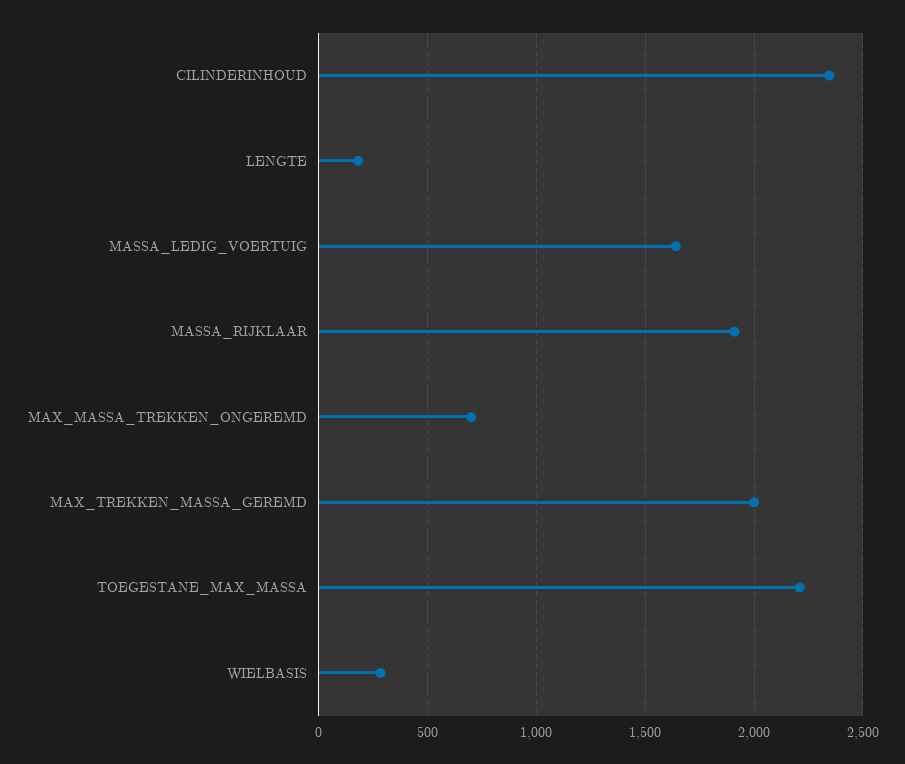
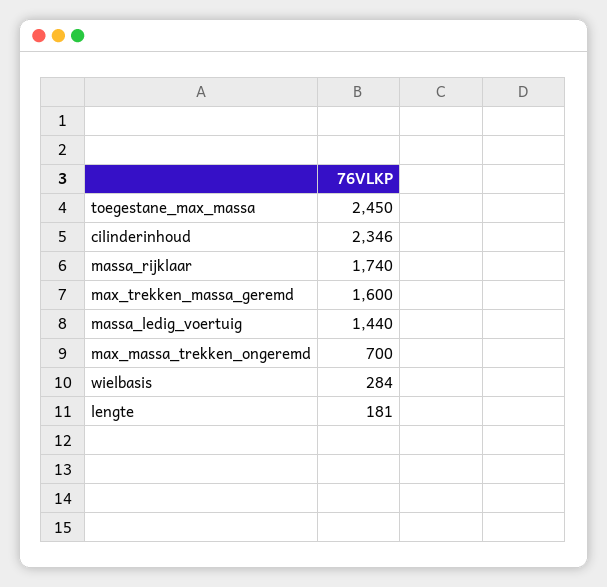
MASSA_LEDIG_VOERTUIG: 1650 -> 1440
MASSA_RIJKLAAR: 1900 -> 1740
MAX_TREKKEN_MASSA_GEREMD: 2000 -> 1600
TOEGESTANE_MAX_MASSA: 2200 -> 2450

